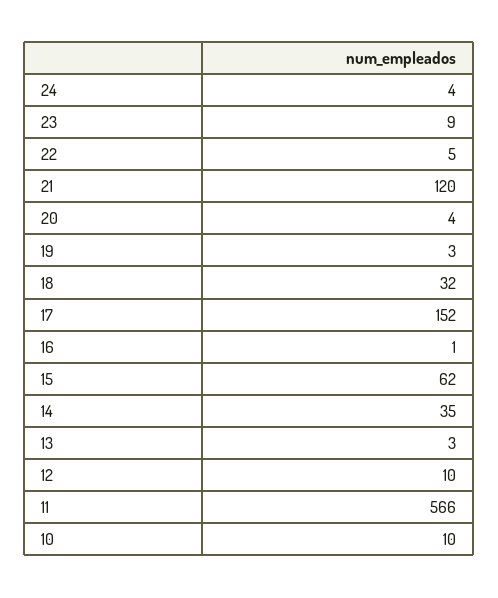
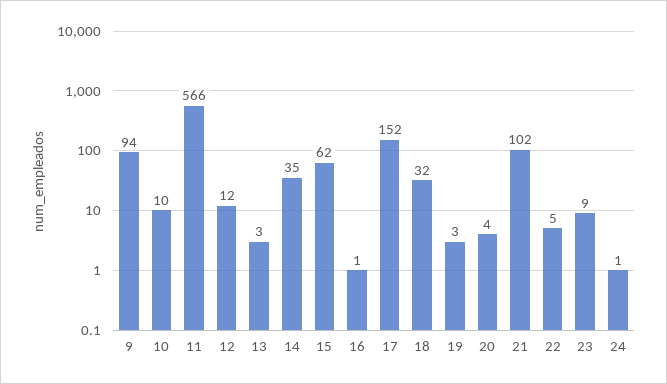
24: 4 -> 1
21: 120 -> 102
12: 10 -> 12
9: none -> 94

